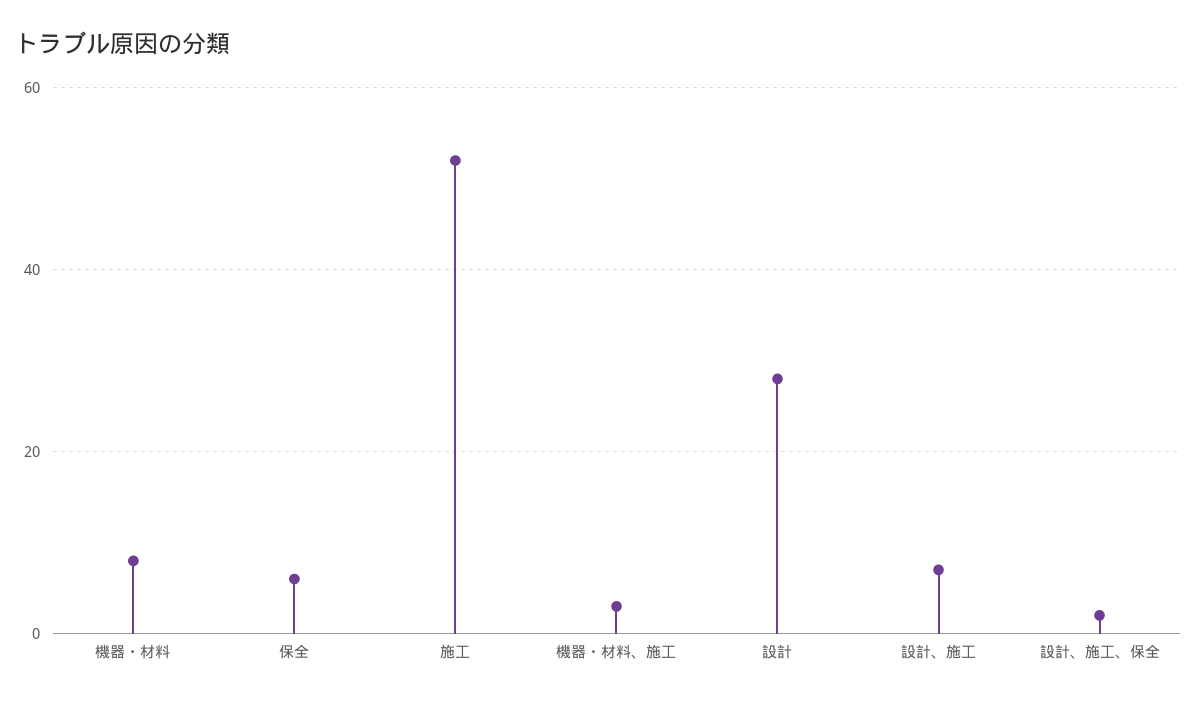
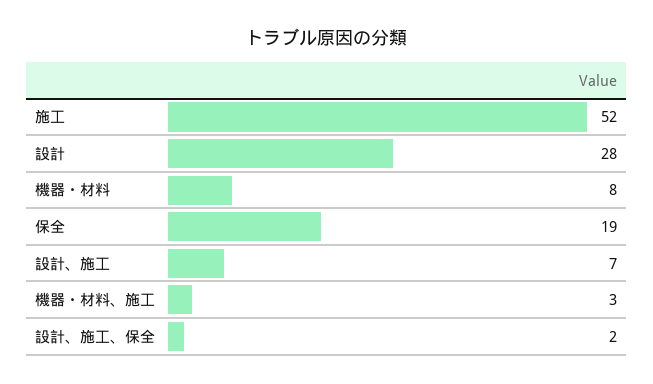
保全: 5 -> 19

